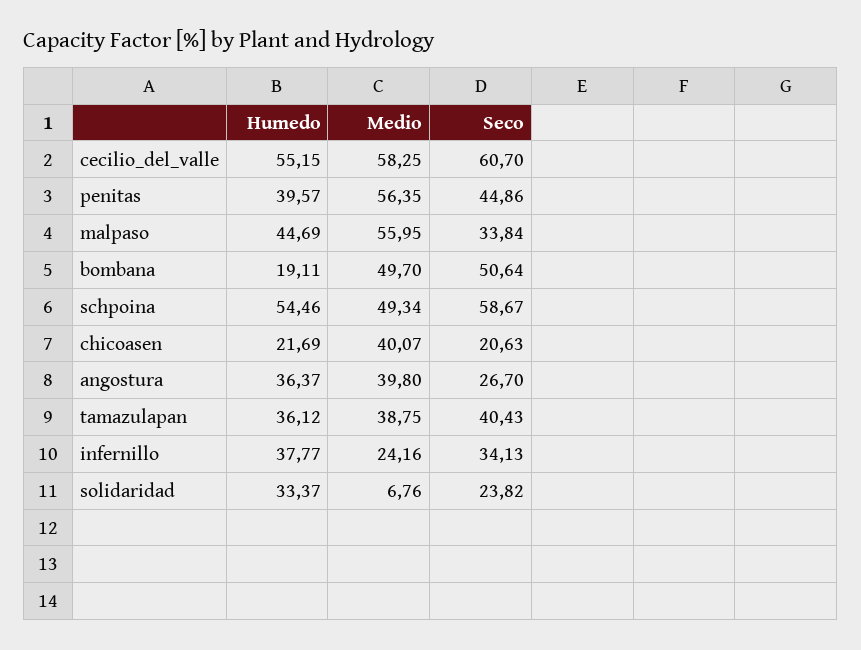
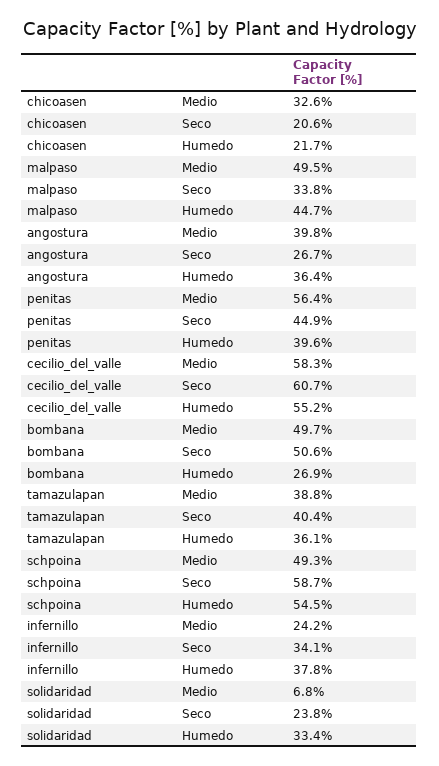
Medio, malpaso: 55.95 -> 49.5
Humedo, bombana: 19.11 -> 26.9
Medio, chicoasen: 40.07 -> 32.6

